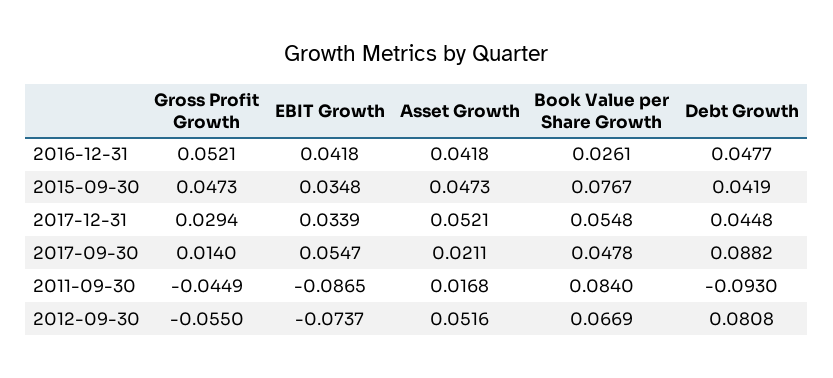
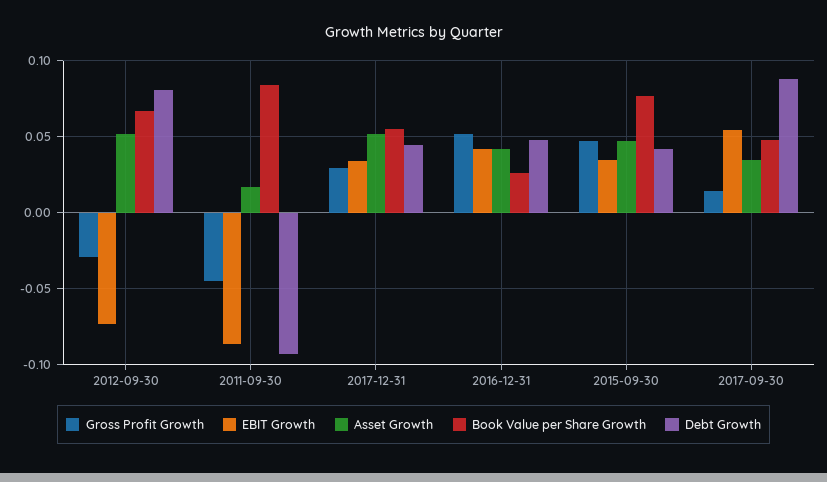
Asset Growth, 2017-09-30: 0.0211 -> 0.035
Gross Profit Growth, 2012-09-30: -0.055 -> -0.03

